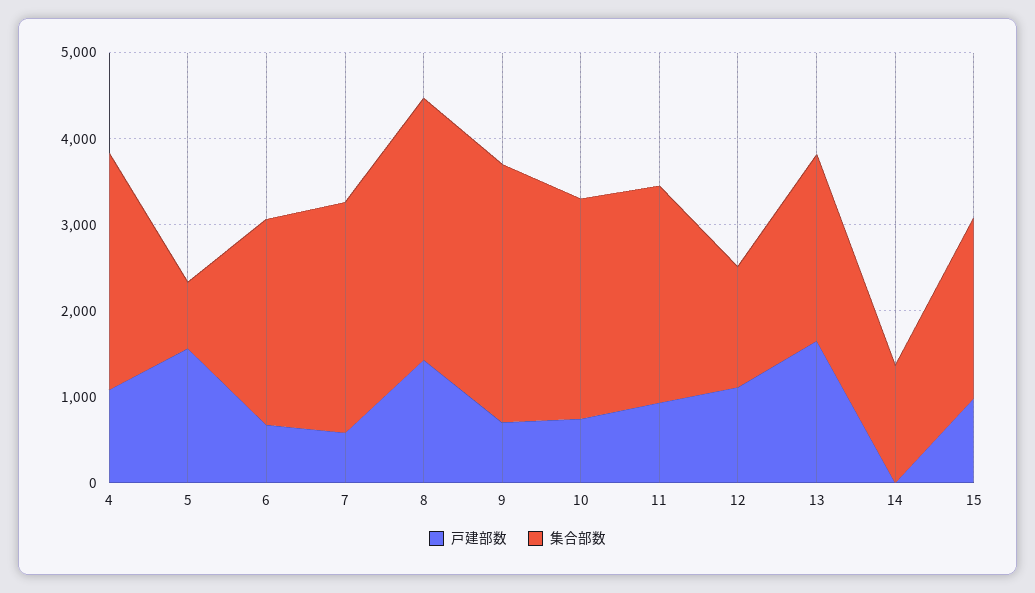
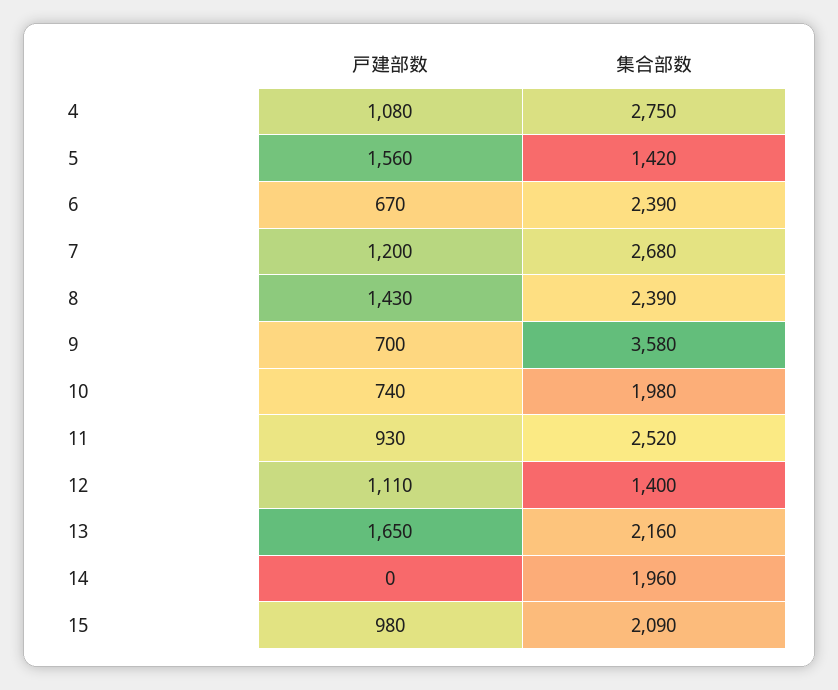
集合部数, 5: 800 -> 1420
戸建部数, 7: 600 -> 1200
集合部数, 8: 3000 -> 2390
集合部数, 9: 3000 -> 3580
集合部数, 10: 2600 -> 1980
集合部数, 14: 1400 -> 1960

